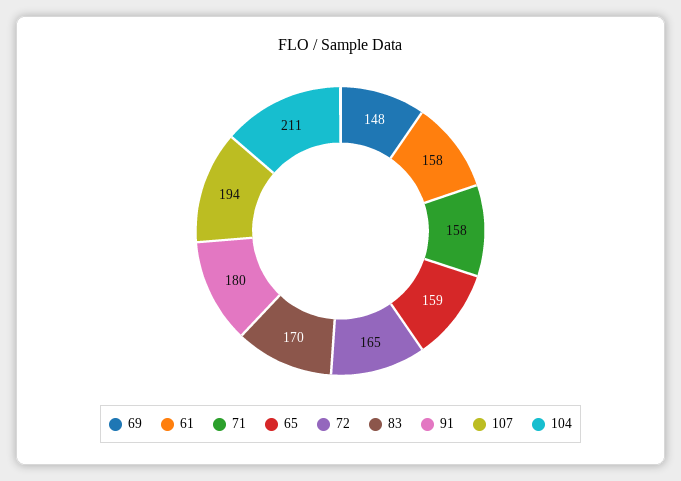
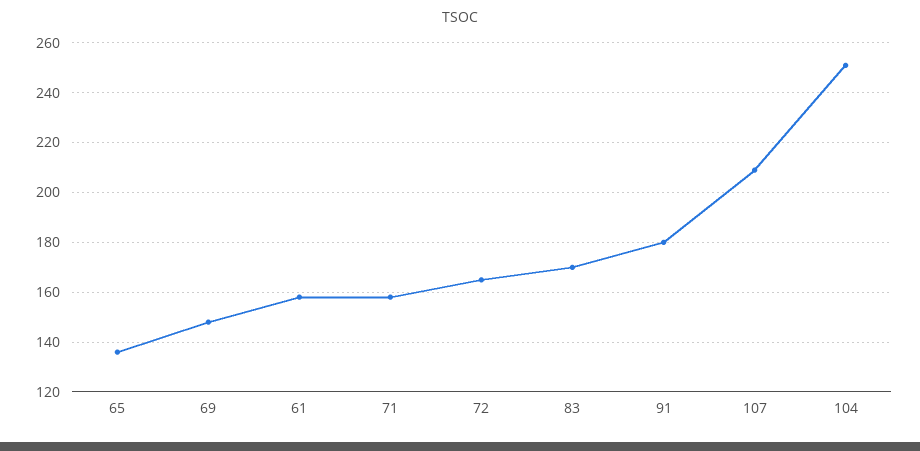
65: 159 -> 135
107: 194 -> 210
104: 211 -> 250

